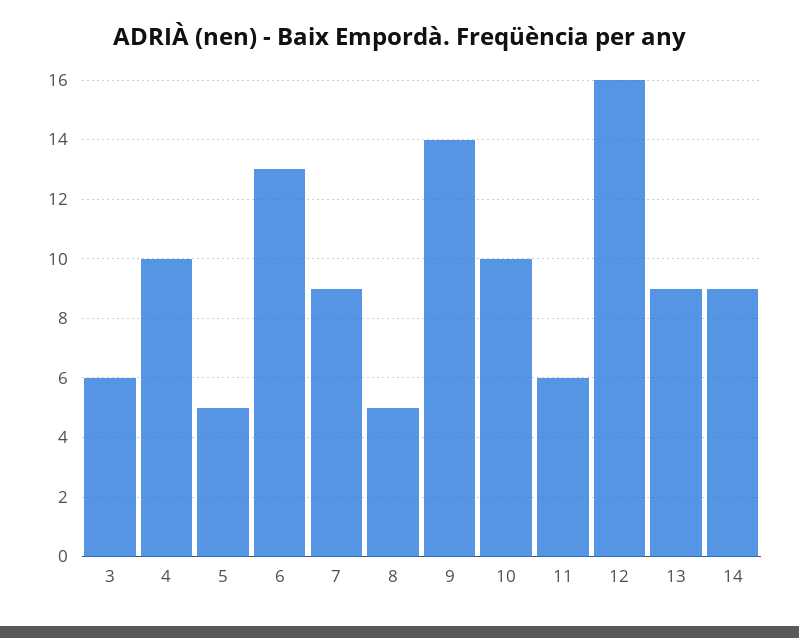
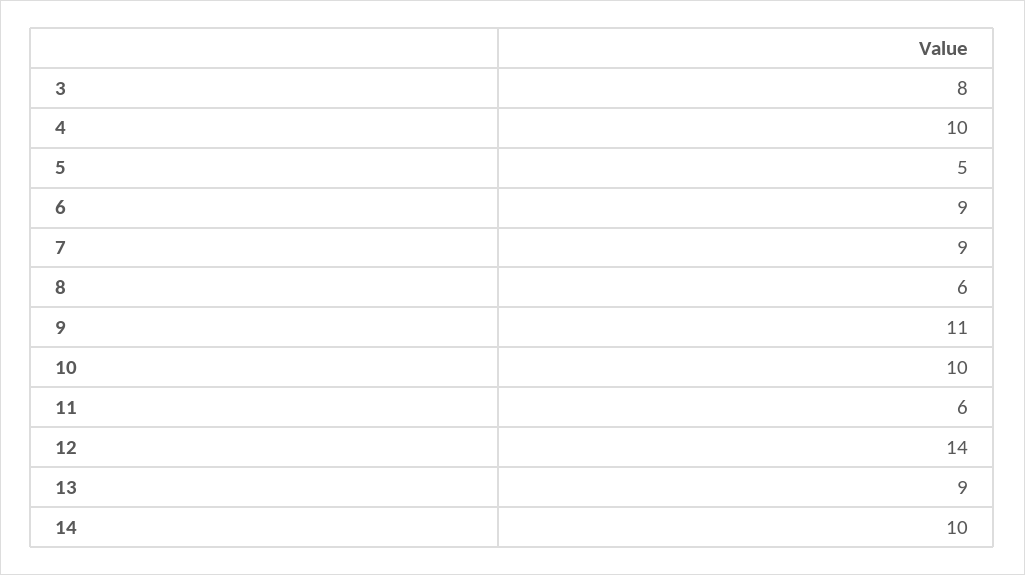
3: 6 -> 8
6: 13 -> 9
8: 5 -> 6
9: 14 -> 11
12: 16 -> 14
14: 9 -> 10

